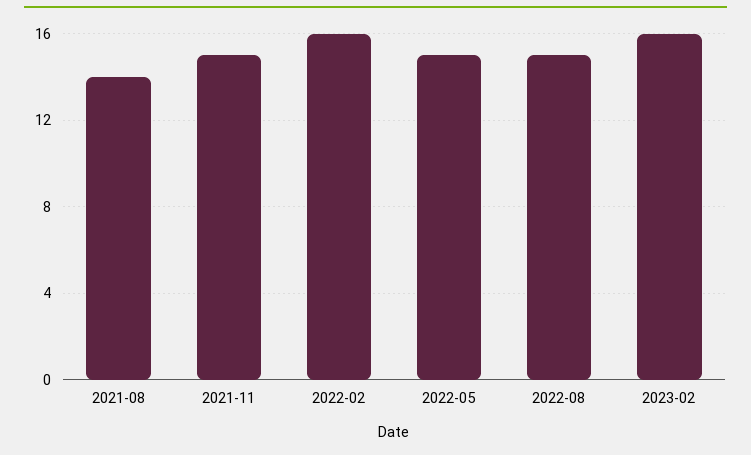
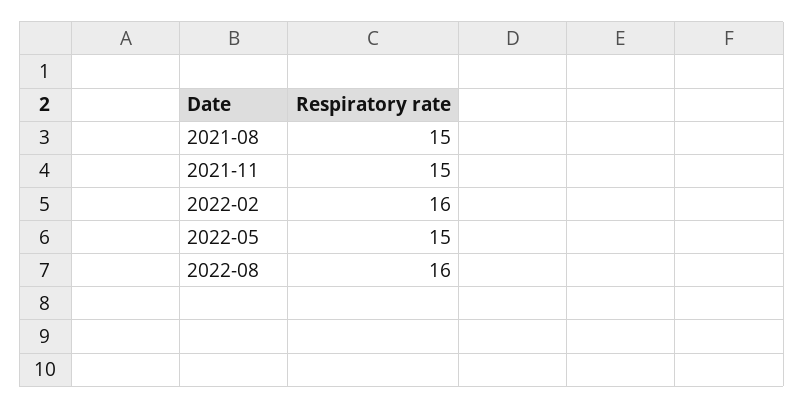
2021-08: 14 -> 15
2022-08: 15 -> 16
2023-02: 16 -> none

